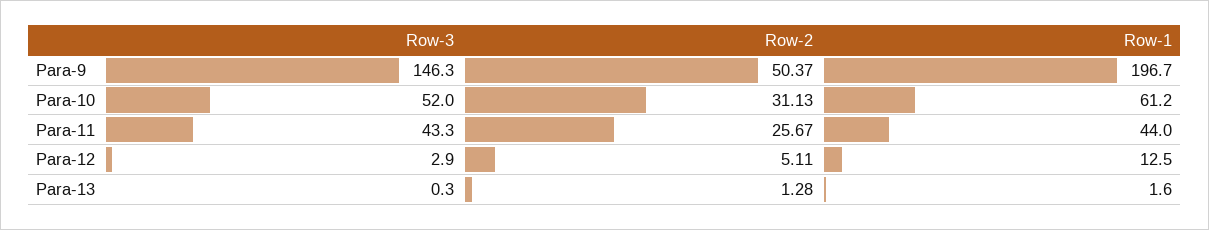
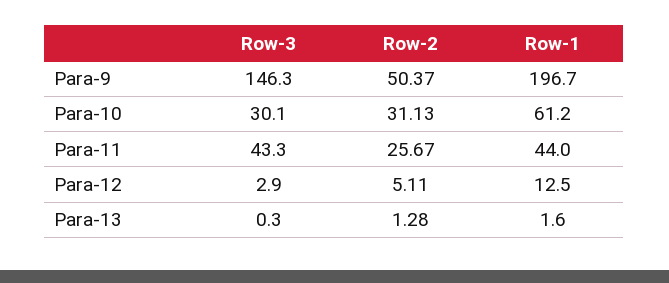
Row-3, Para-10: 52 -> 30.1

